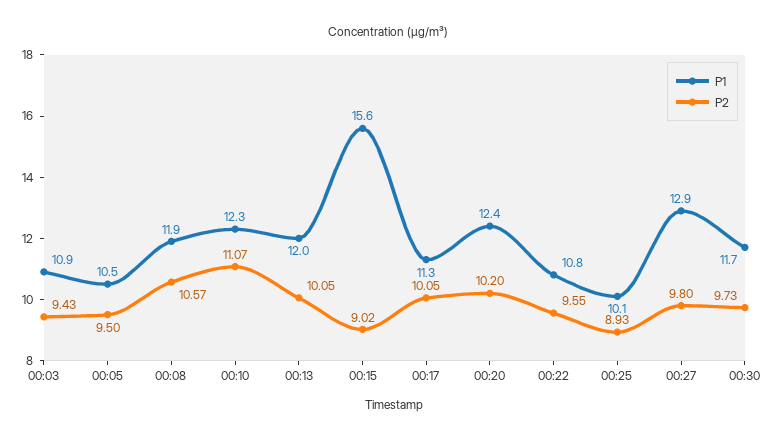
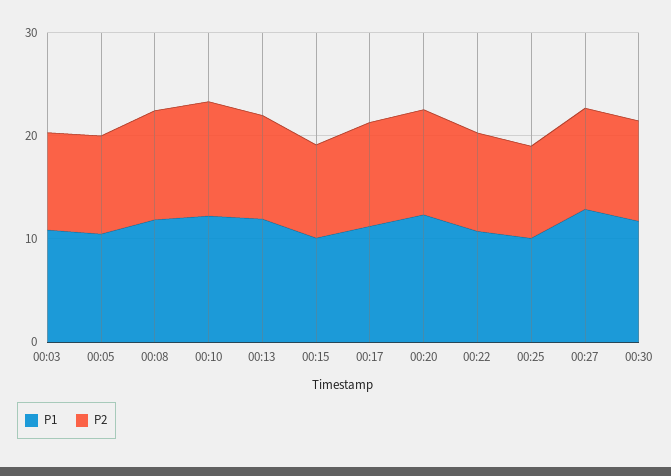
P1, 00:15: 15.6 -> 10

